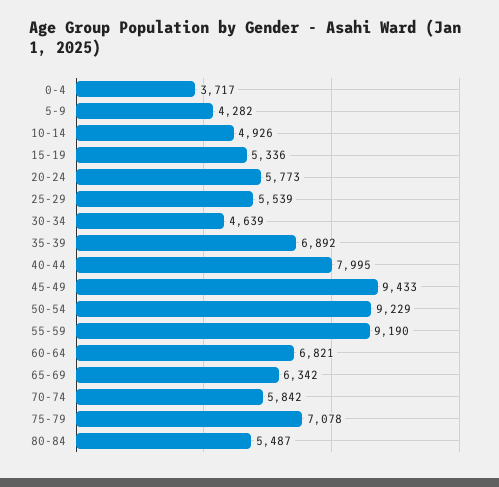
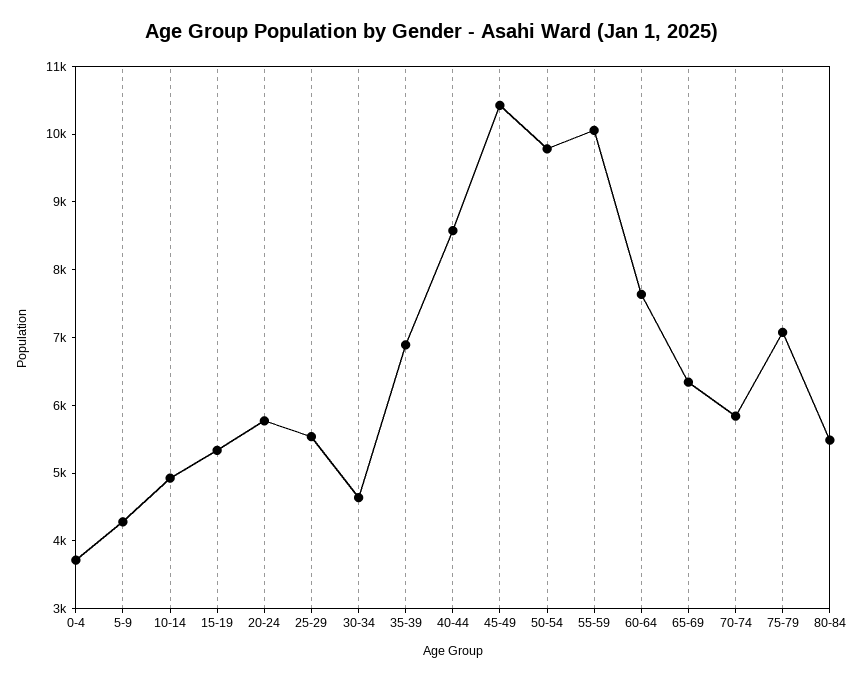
40-44: 7995 -> 8600
45-49: 9433 -> 10400
50-54: 9229 -> 9800
55-59: 9190 -> 10000
60-64: 6821 -> 7600

